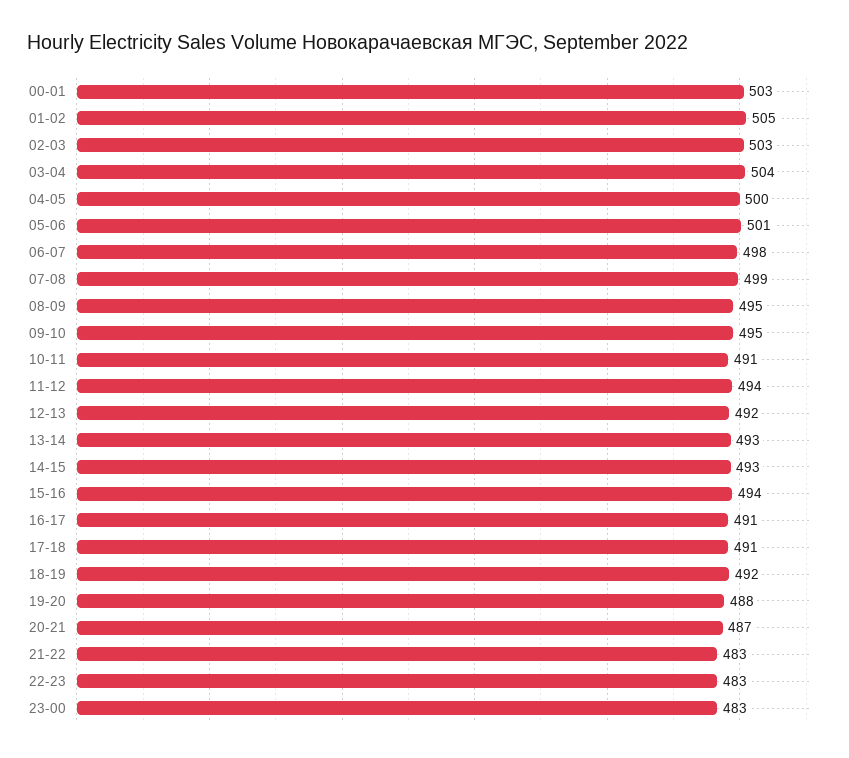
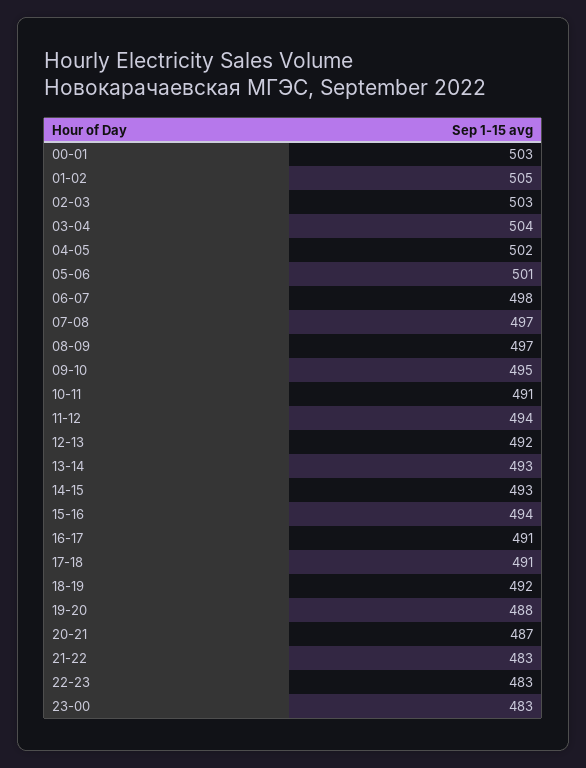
04-05: 500 -> 502
07-08: 499 -> 497
08-09: 495 -> 497

